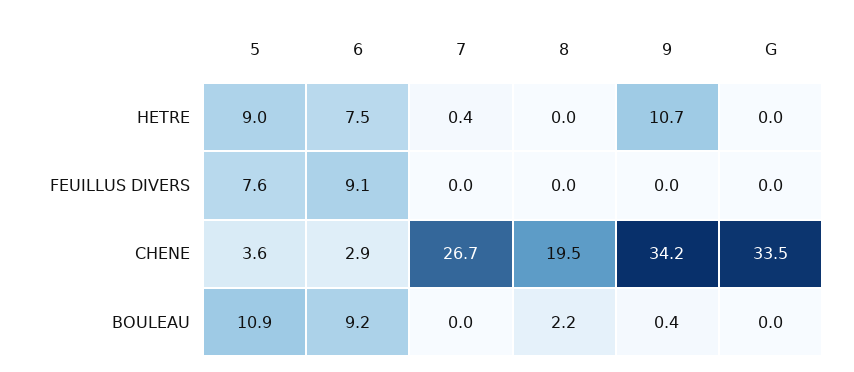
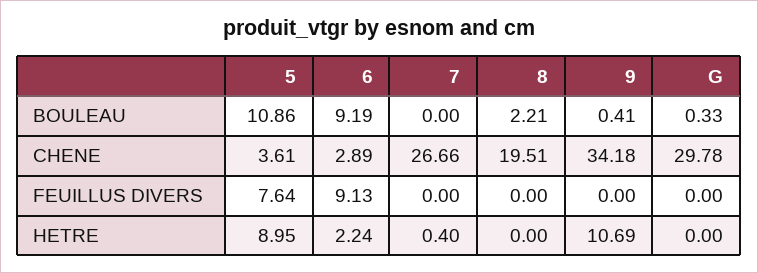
6, HETRE: 7.5 -> 2.24
G, CHENE: 33.5 -> 29.78
G, BOULEAU: 0 -> 0.33

